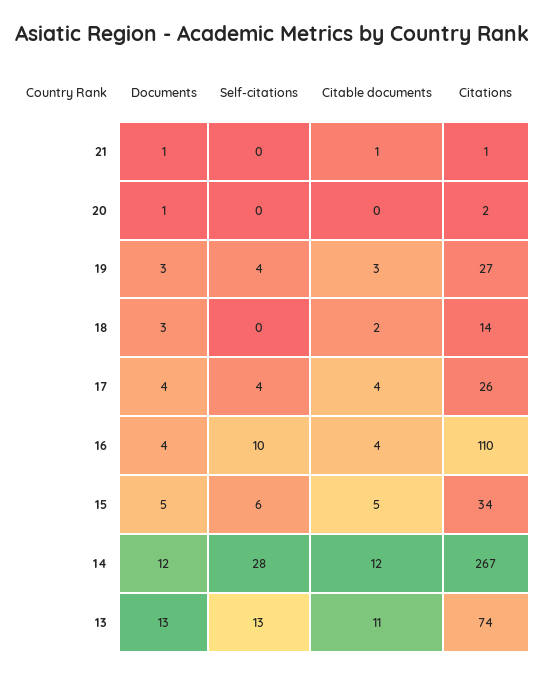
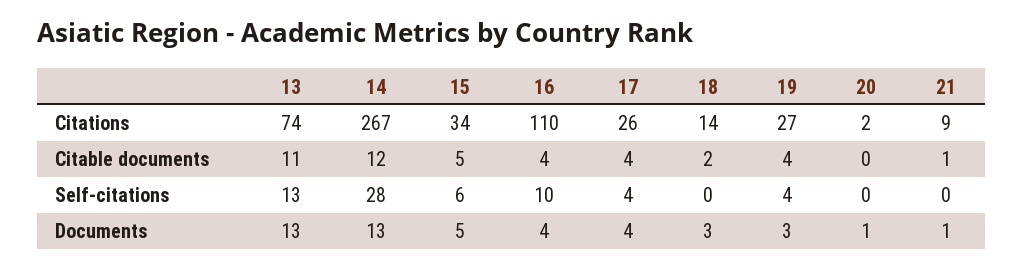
Citations, 21: 1 -> 9
Citable documents, 19: 3 -> 4
Documents, 14: 12 -> 13

